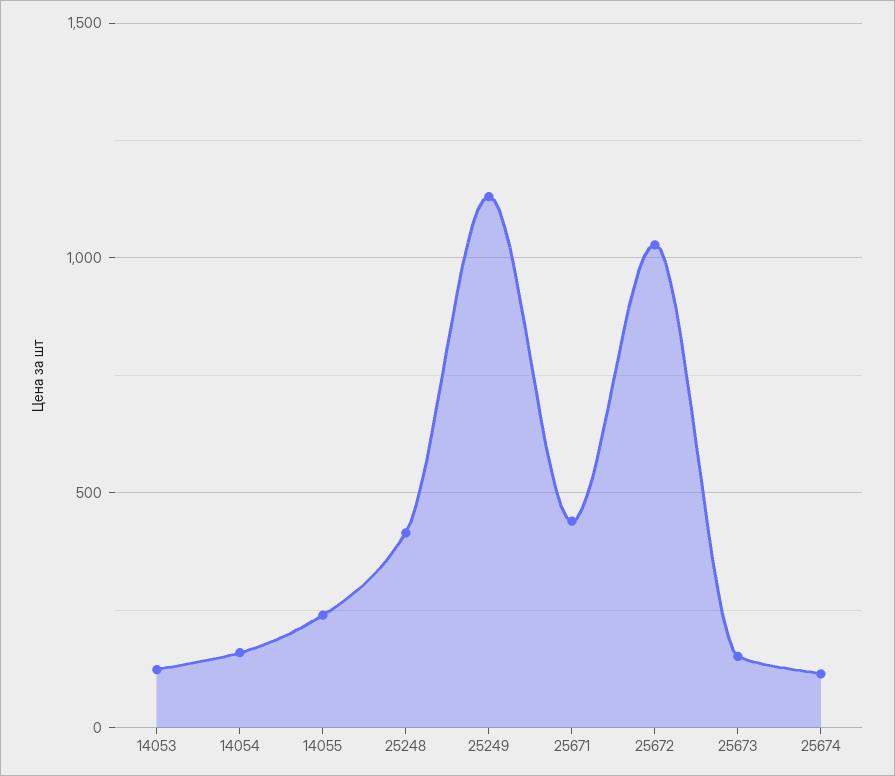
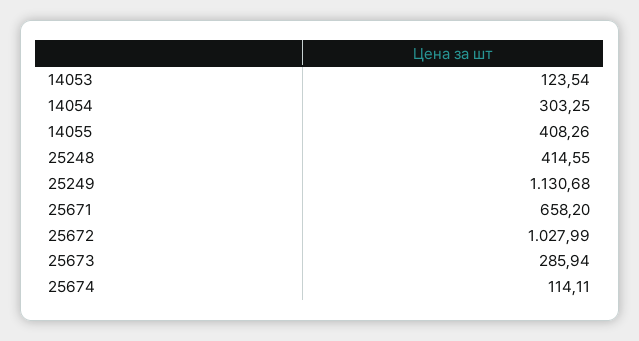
14054: 150 -> 303.25
14055: 250 -> 408.26
25671: 450 -> 658.2
25673: 150 -> 285.94

